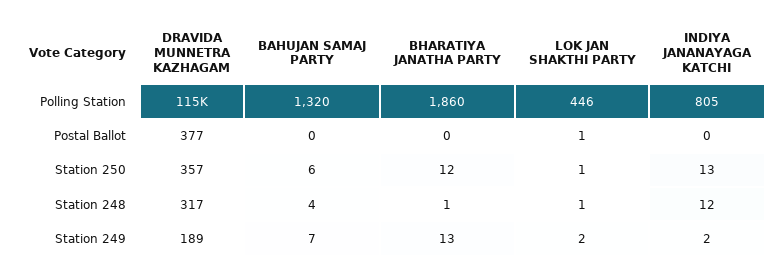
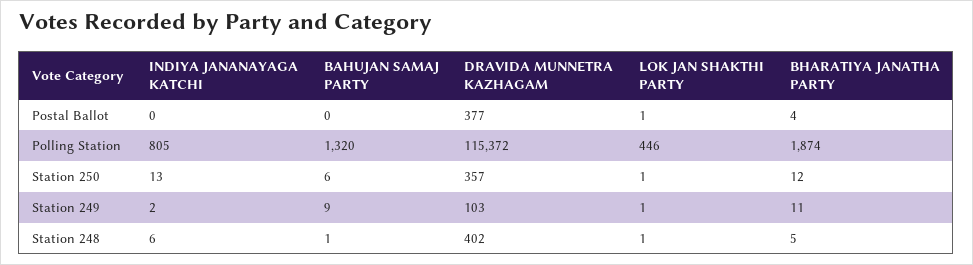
BHARATIYA JANATHA PARTY, Polling Station: 1860 -> 1874
BHARATIYA JANATHA PARTY, Postal Ballot: 0 -> 4
DRAVIDA MUNNETRA KAZHAGAM, Station 248: 317 -> 402
BAHUJAN SAMAJ PARTY, Station 248: 4 -> 1
BHARATIYA JANATHA PARTY, Station 248: 1 -> 5
INDIYA JANANAYAGA KATCHI, Station 248: 12 -> 6
DRAVIDA MUNNETRA KAZHAGAM, Station 249: 189 -> 103
BAHUJAN SAMAJ PARTY, Station 249: 7 -> 9
BHARATIYA JANATHA PARTY, Station 249: 13 -> 11
LOK JAN SHAKTHI PARTY, Station 249: 2 -> 1

